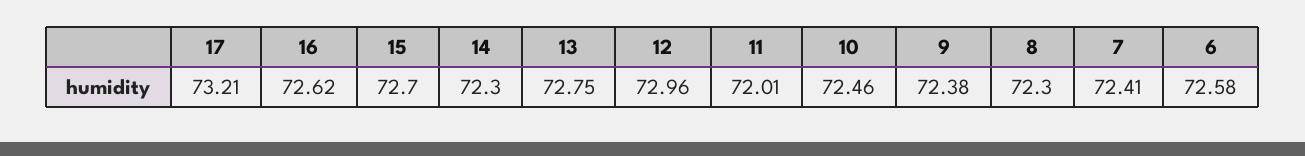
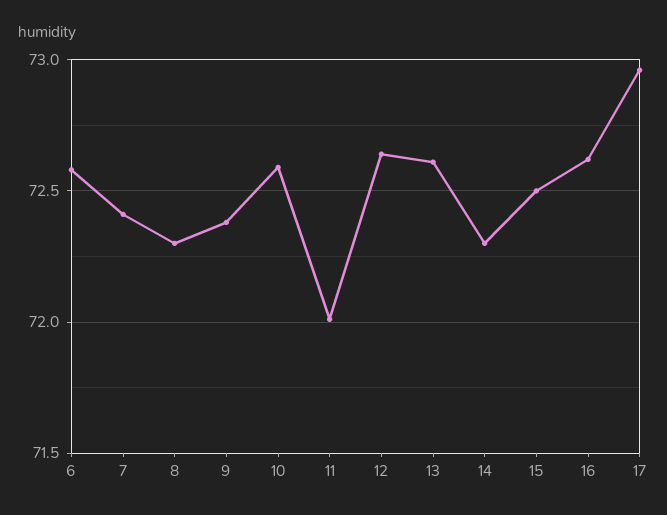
17: 73.21 -> 72.95
15: 72.7 -> 72.5
13: 72.75 -> 72.6
12: 72.96 -> 72.65
10: 72.46 -> 72.6

